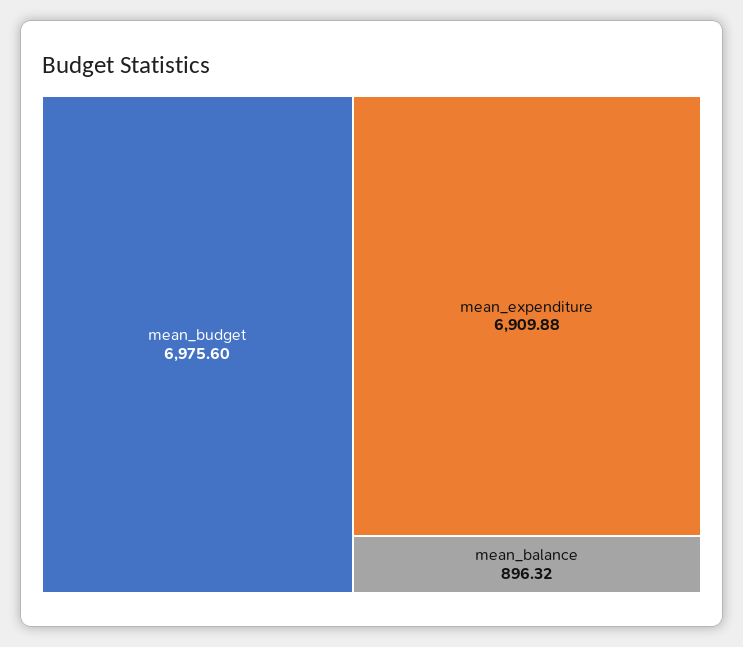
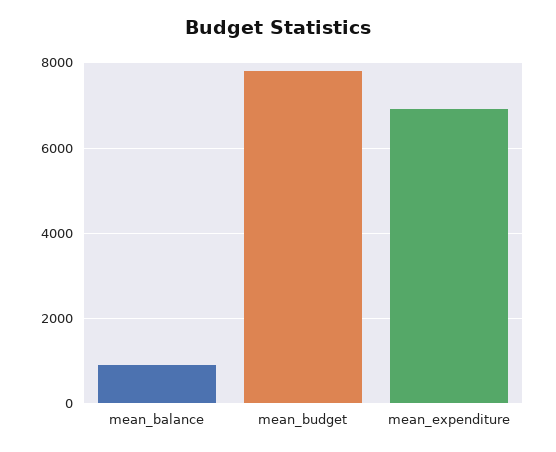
mean_budget: 6975.6 -> 7800

